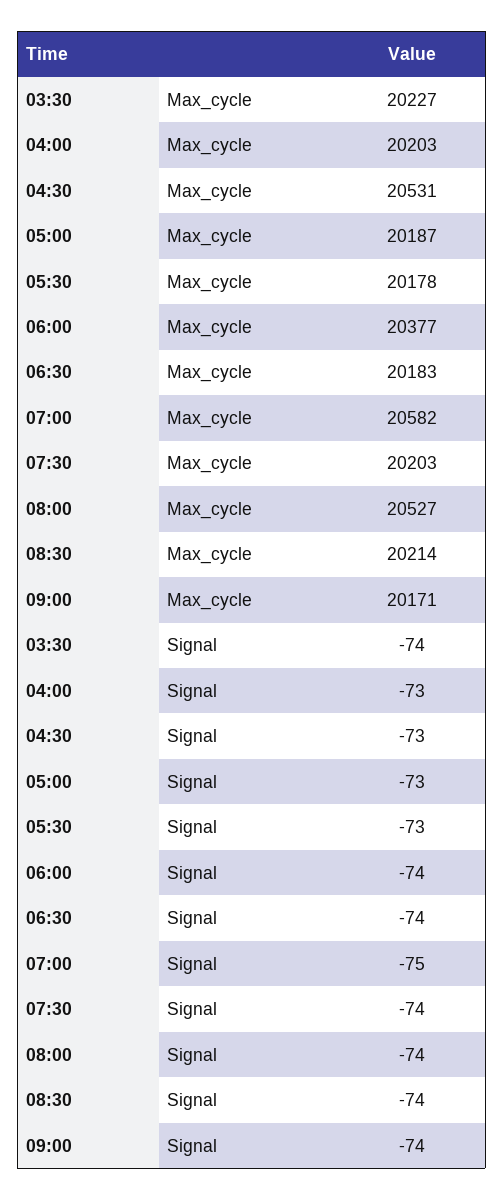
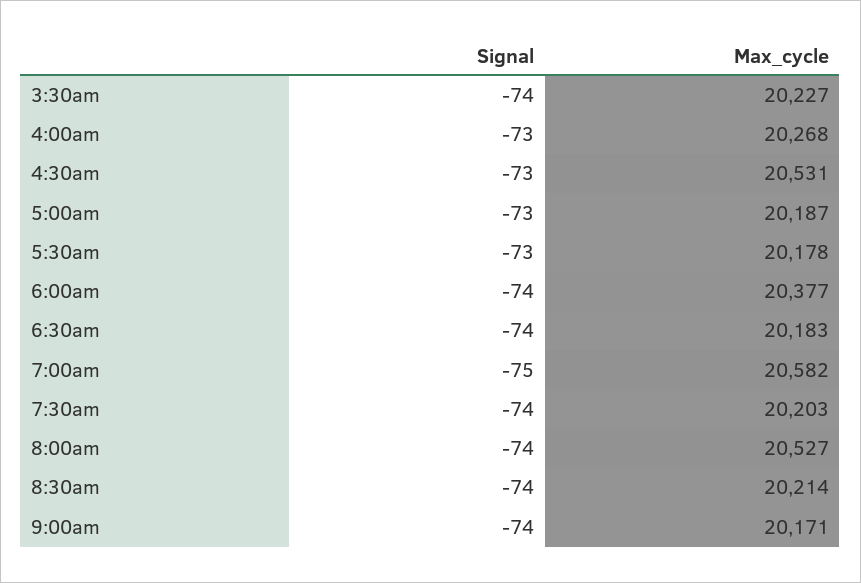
04:00, Max_cycle: 20203 -> 20268

